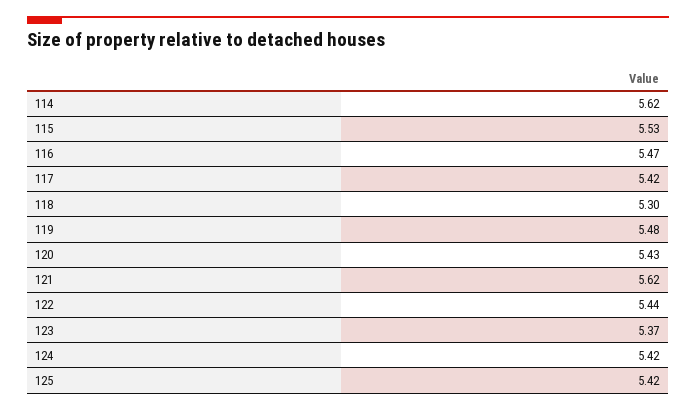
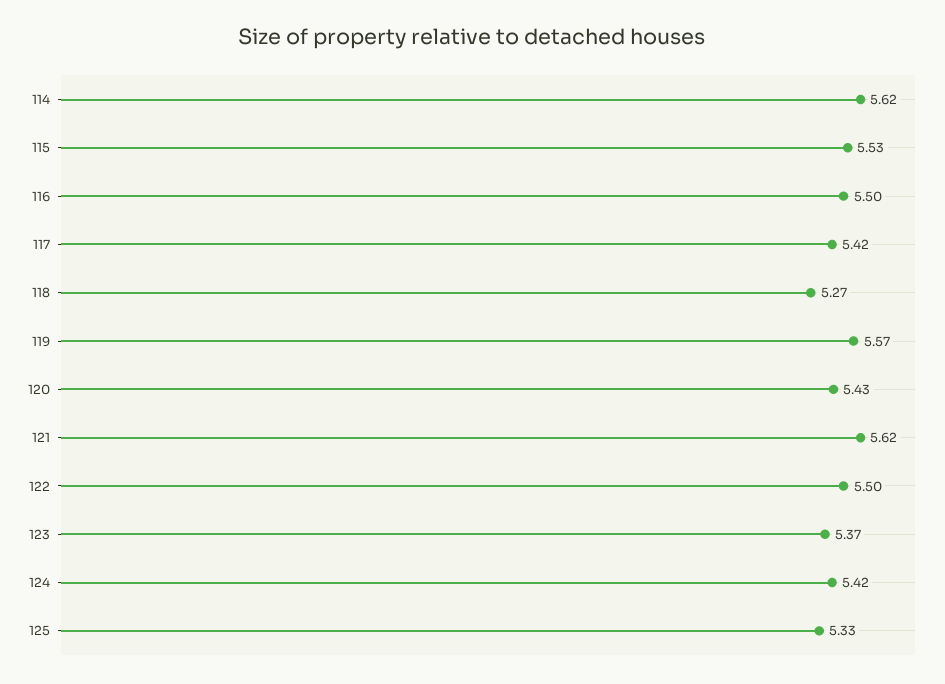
116: 5.47 -> 5.5
118: 5.3 -> 5.27
119: 5.48 -> 5.57
122: 5.44 -> 5.5
125: 5.42 -> 5.33

